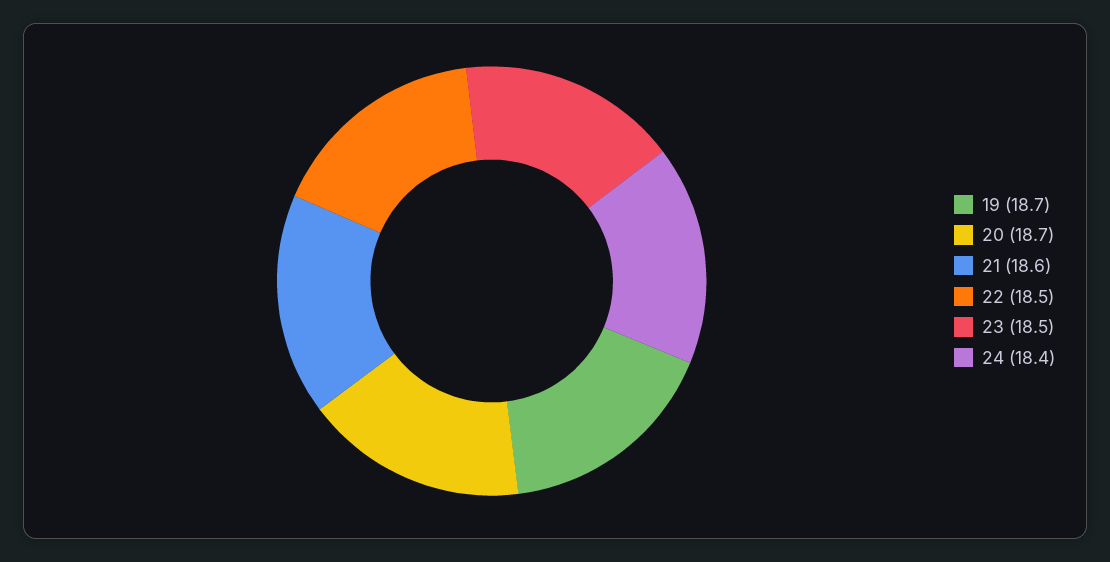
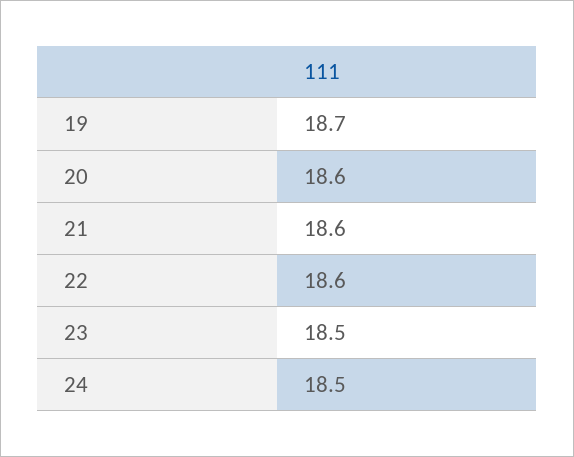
20: 18.7 -> 18.6
22: 18.5 -> 18.6
24: 18.4 -> 18.5

